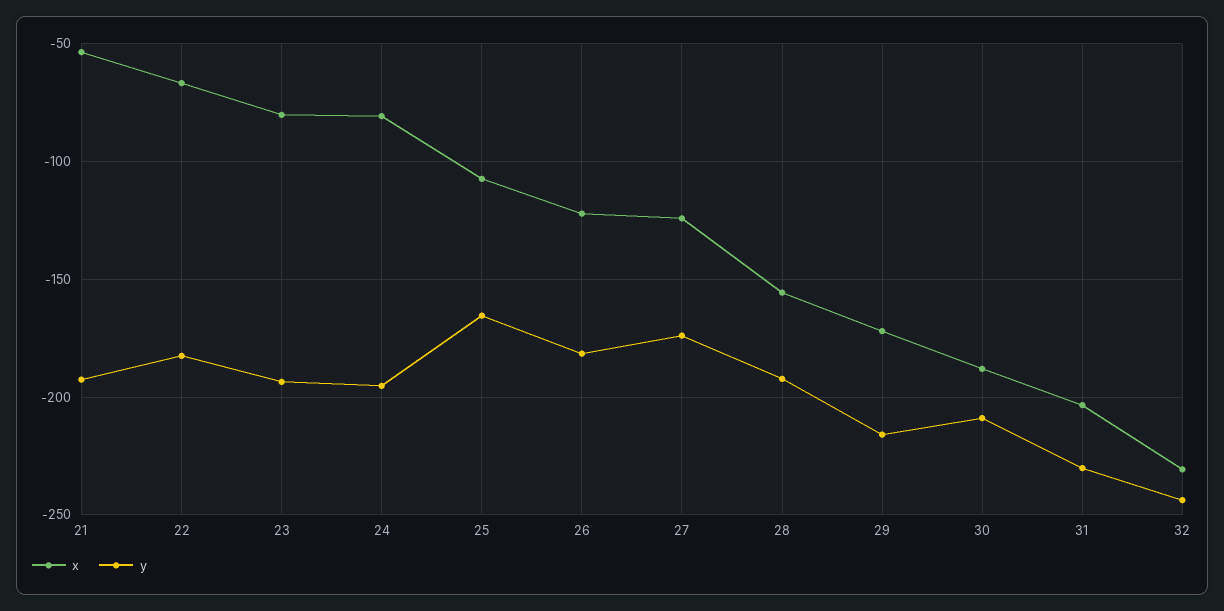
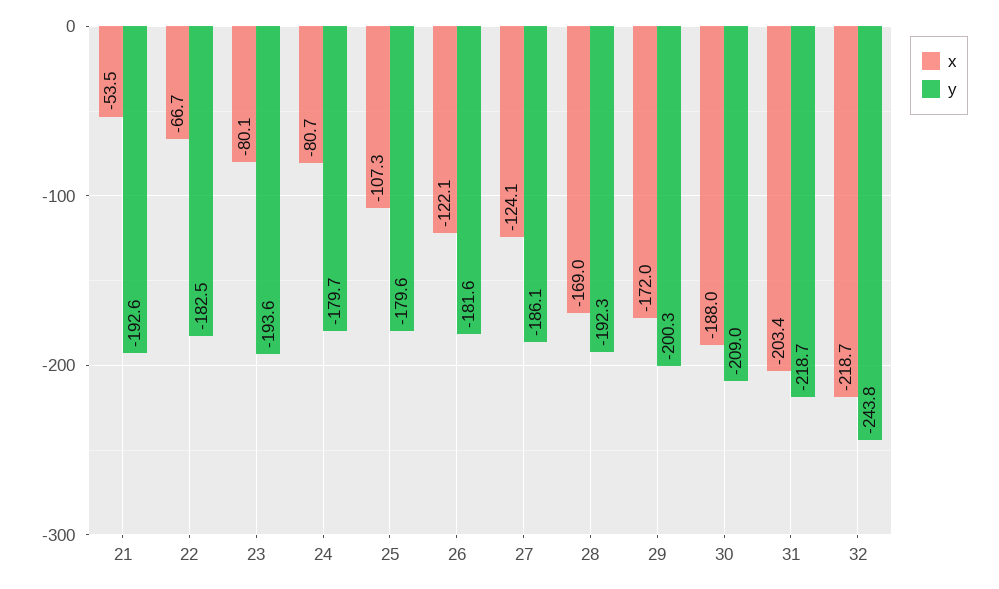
y, 24: -195 -> -179.7
y, 25: -165 -> -179.6
y, 27: -175 -> -186.1
x, 28: -155 -> -169
y, 29: -215 -> -200.3
y, 31: -230 -> -218.7
x, 32: -230 -> -218.7

